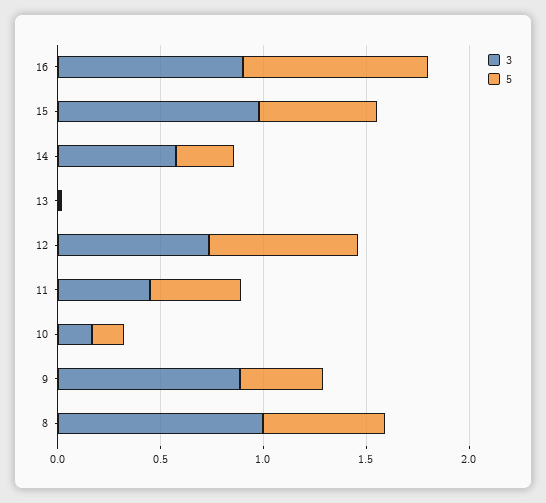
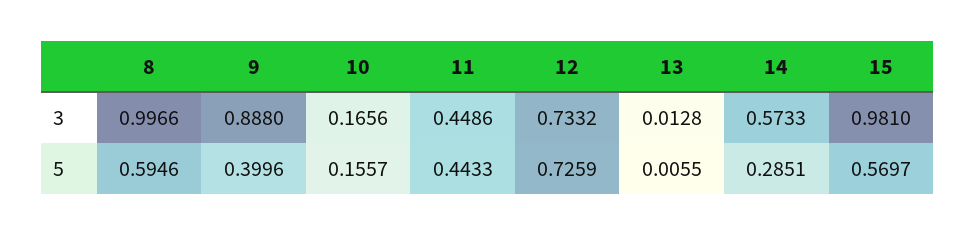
3, 16: 0.9 -> none
5, 16: 0.9 -> none

